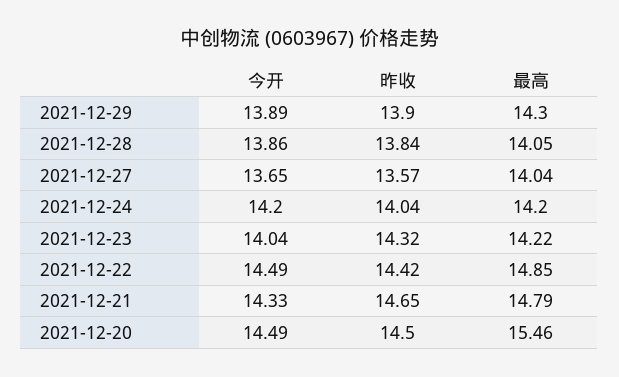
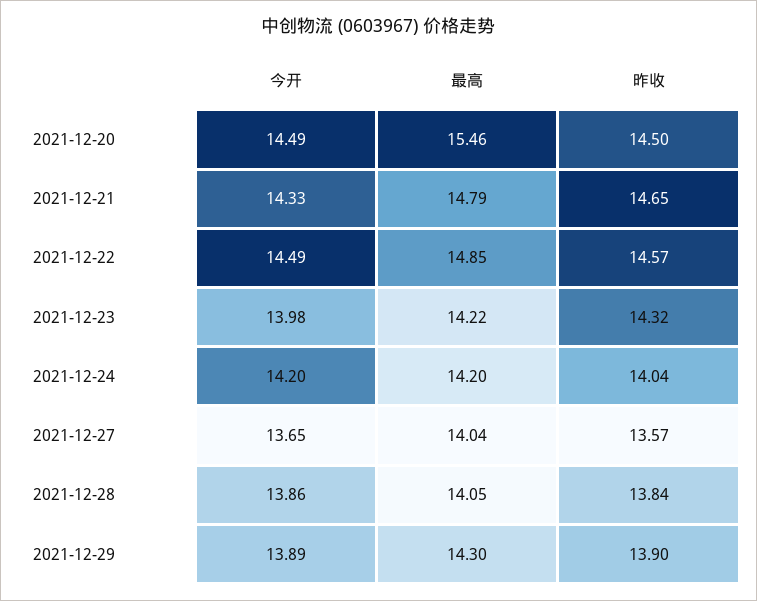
今开, 2021-12-23: 14.04 -> 13.98
昨收, 2021-12-22: 14.42 -> 14.57

